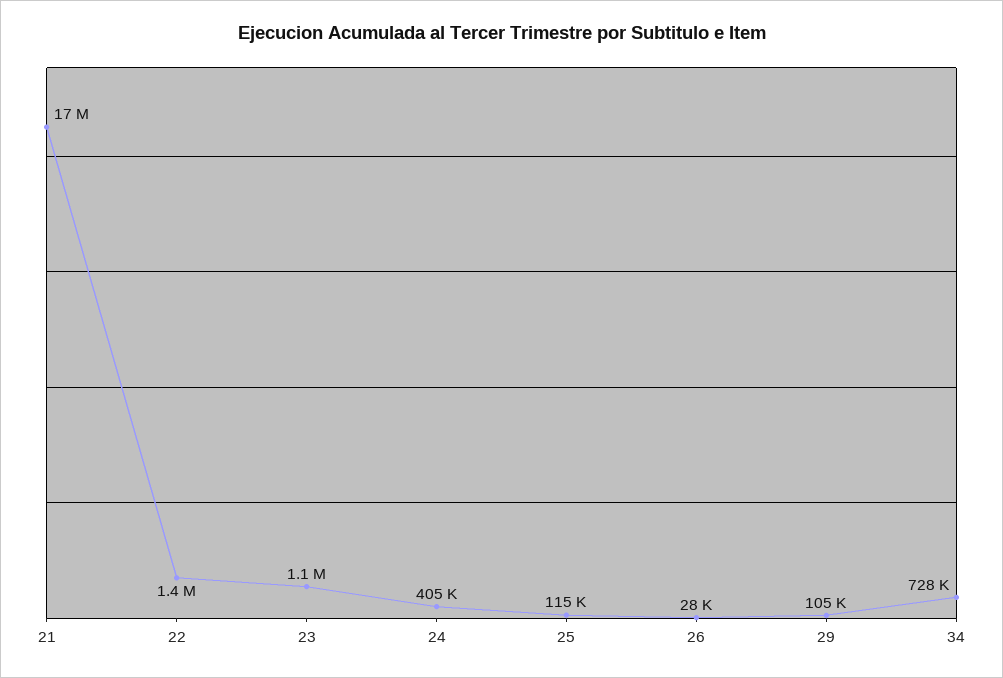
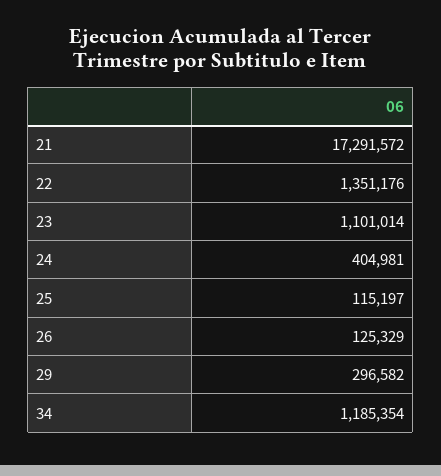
26: 28000 -> 125329
29: 105000 -> 296582
34: 728000 -> 1185354

